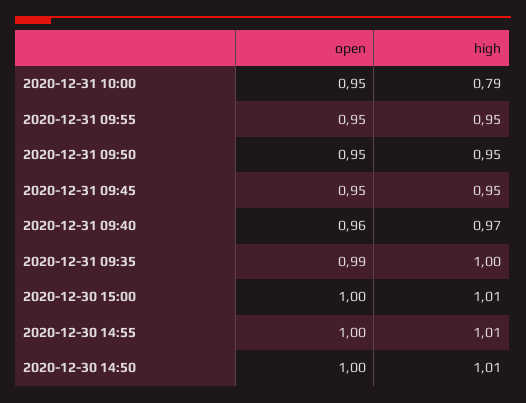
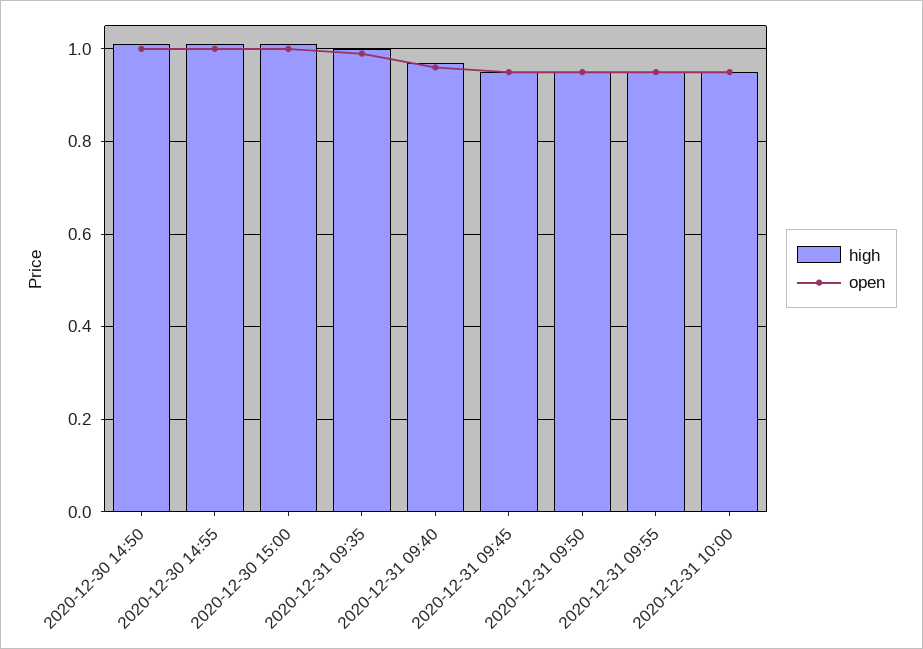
high, 2020-12-31 10:00: 0.79 -> 0.95

